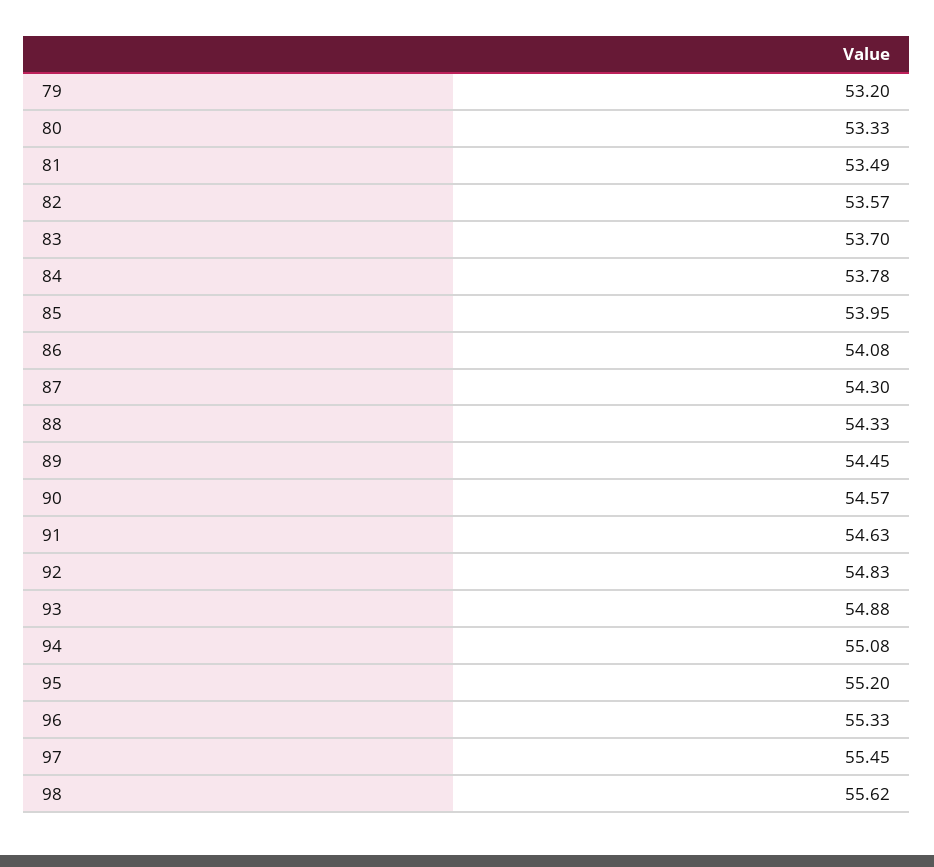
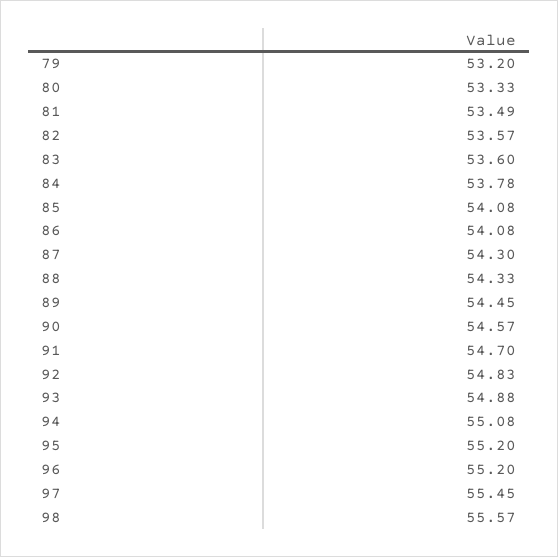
83: 53.7 -> 53.6
85: 53.95 -> 54.08
91: 54.63 -> 54.7
96: 55.33 -> 55.2
98: 55.62 -> 55.57

